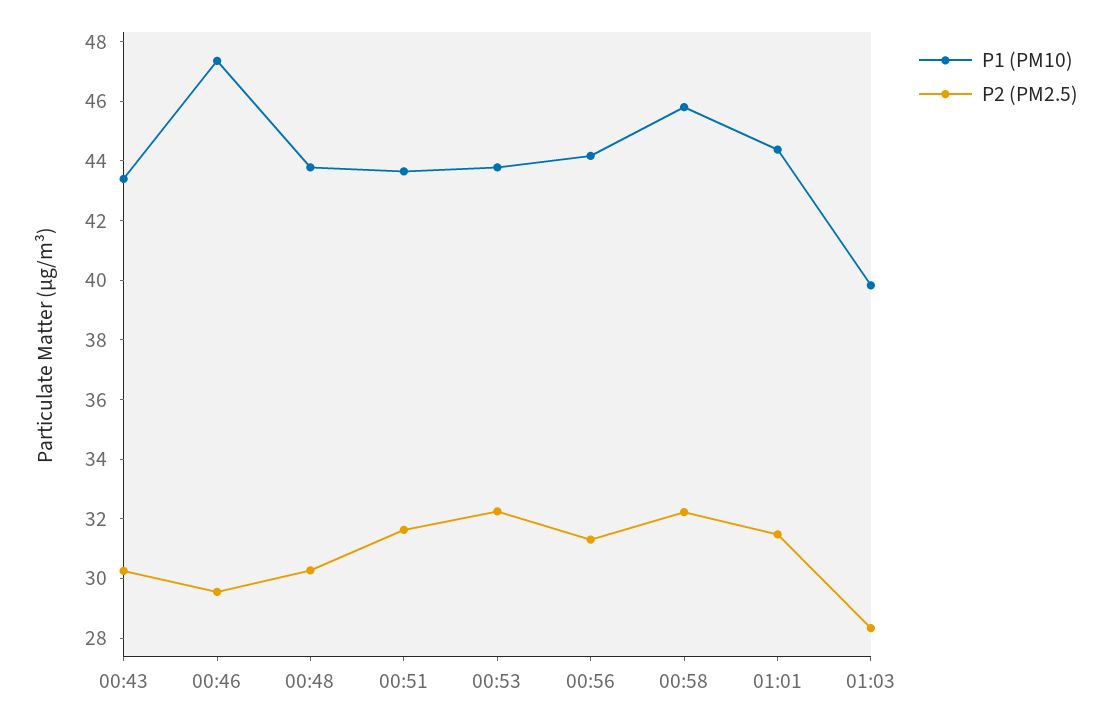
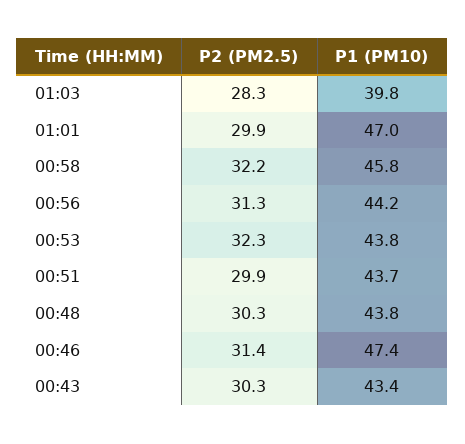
P2 (PM2.5), 00:46: 29.5 -> 31.4
P2 (PM2.5), 00:51: 31.5 -> 29.9
P1 (PM10), 01:01: 44.5 -> 47
P2 (PM2.5), 01:01: 31.5 -> 29.9

